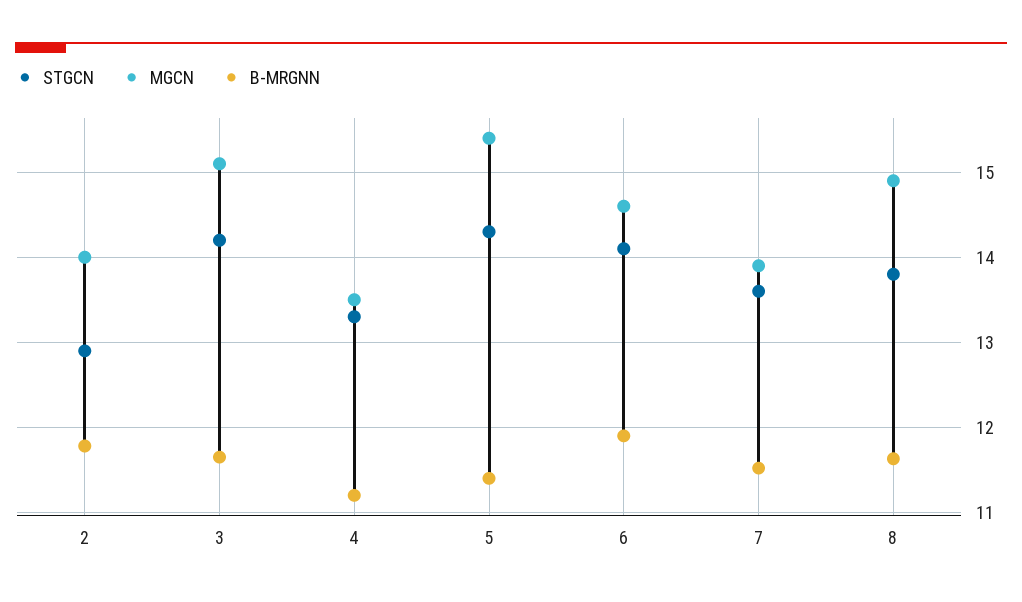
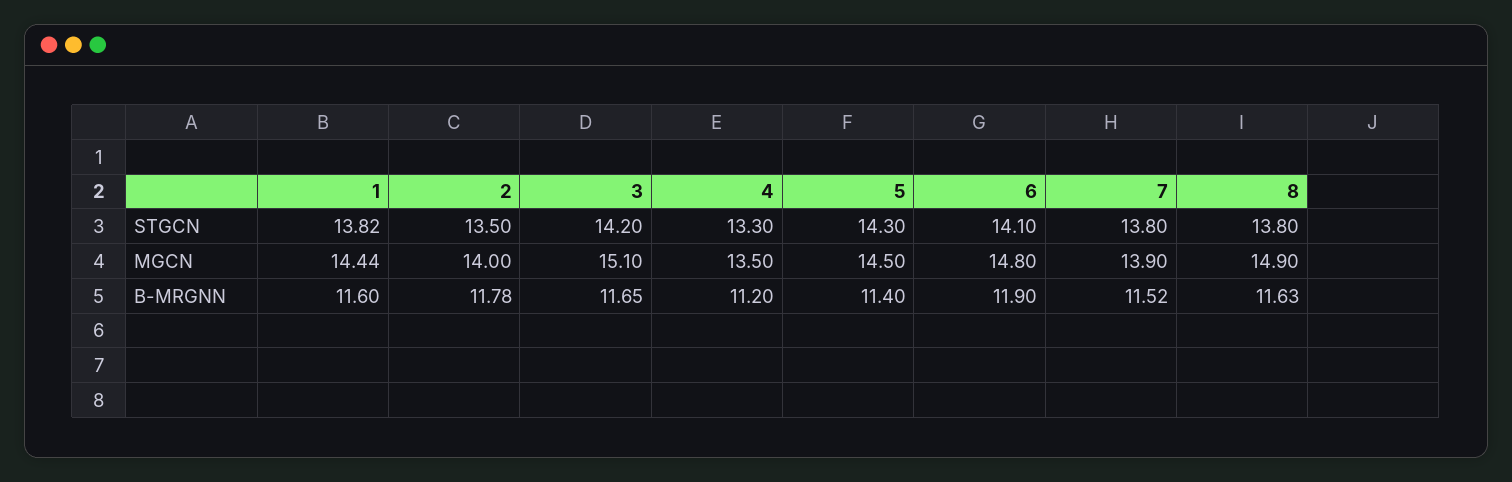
STGCN, 2: 12.9 -> 13.5
MGCN, 5: 15.4 -> 14.5
MGCN, 6: 14.6 -> 14.8
STGCN, 7: 13.6 -> 13.8
STGCN, 1: none -> 13.82
MGCN, 1: none -> 14.44
B-MRGNN, 1: none -> 11.6

